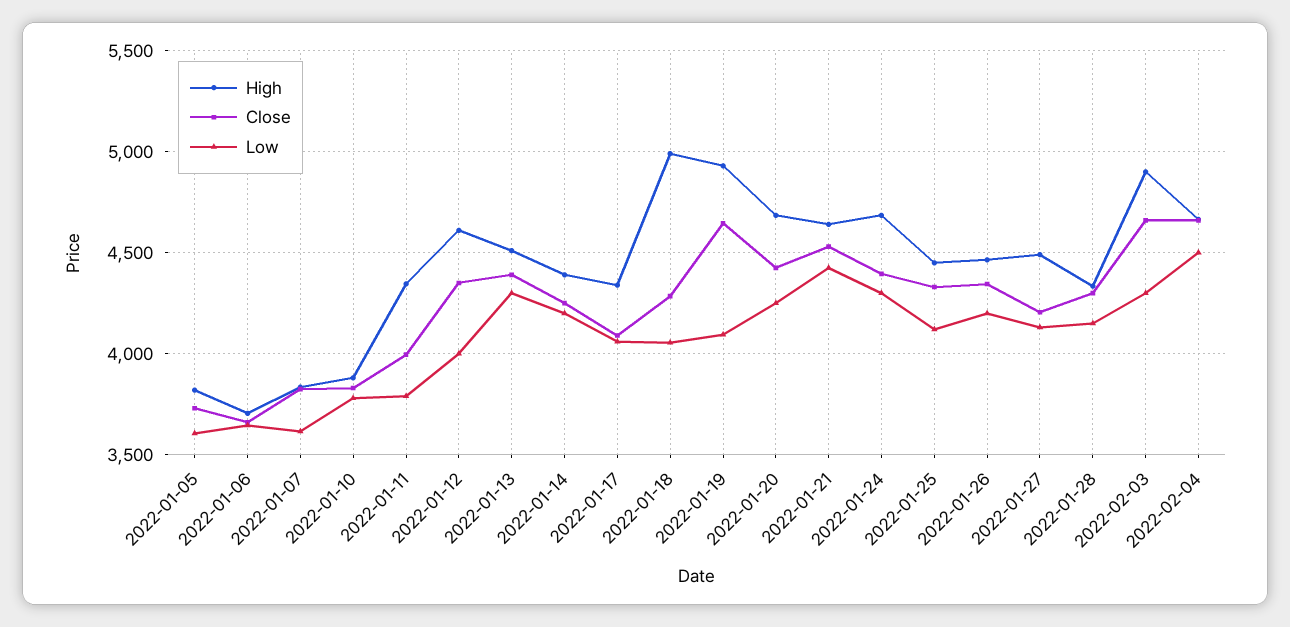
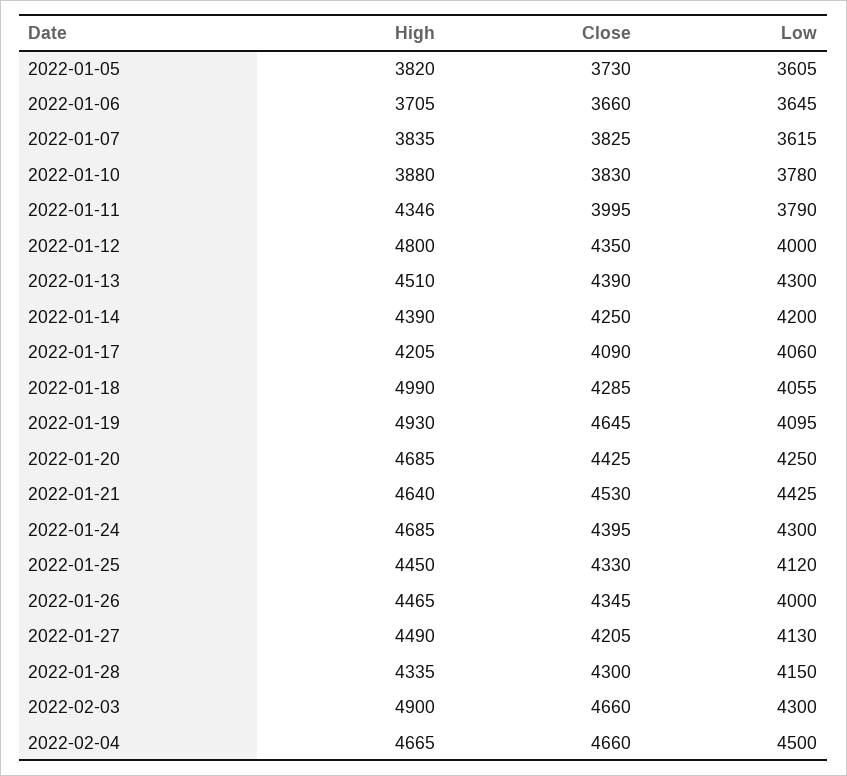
High, 2022-01-12: 4600 -> 4800
High, 2022-01-17: 4350 -> 4205
Low, 2022-01-26: 4200 -> 4000

